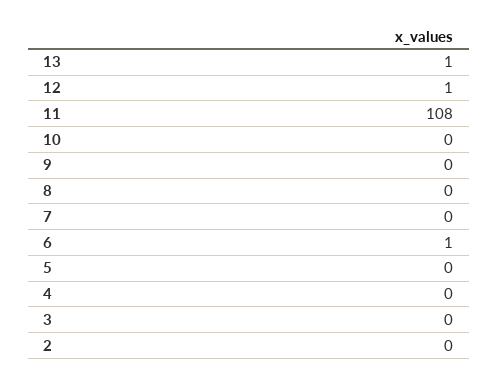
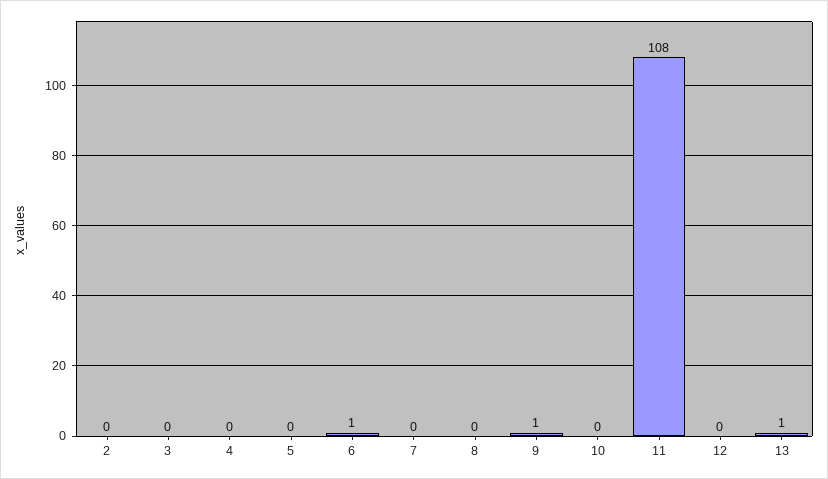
12: 1 -> 0
9: 0 -> 1

